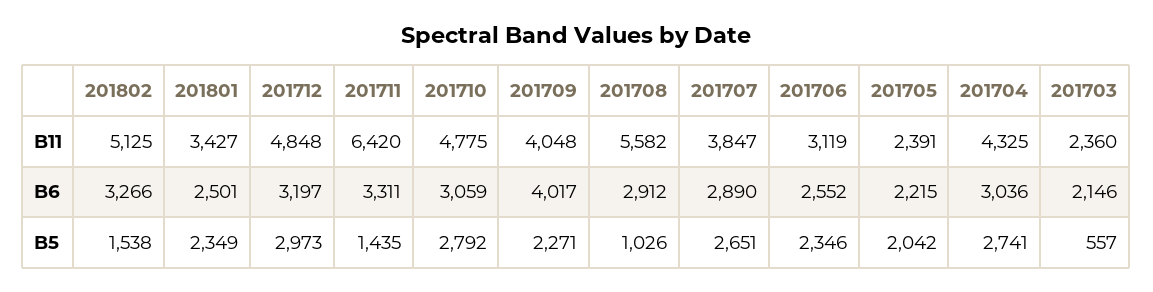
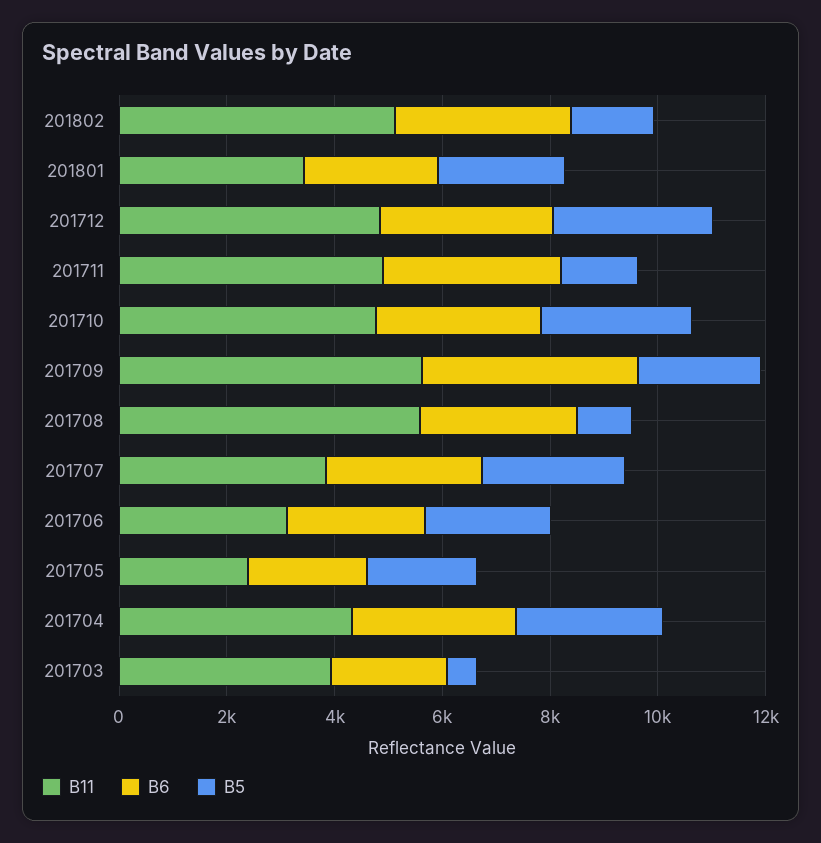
B11, 201711: 6420 -> 5000
B11, 201709: 4048 -> 5500
B11, 201703: 2360 -> 4000

